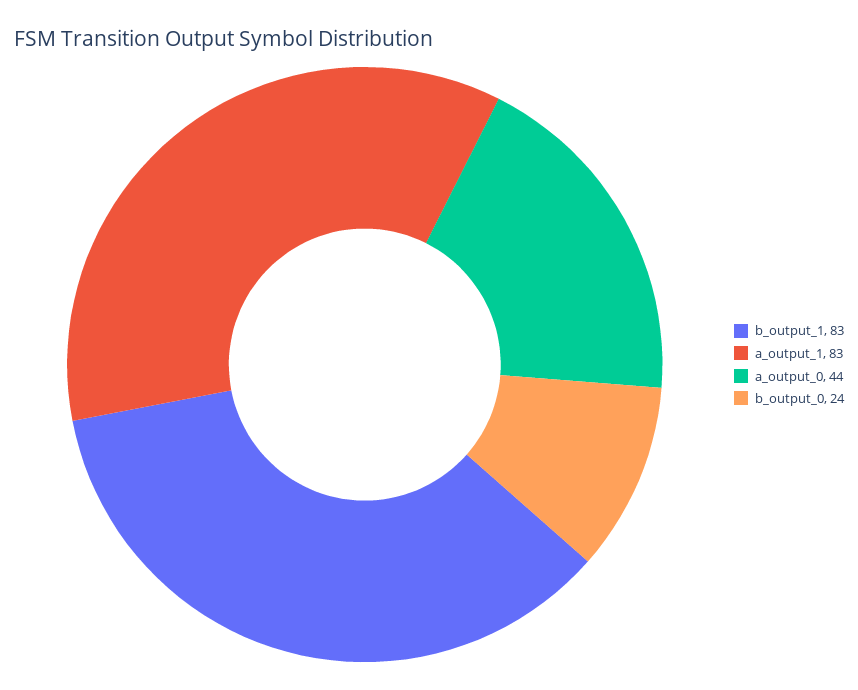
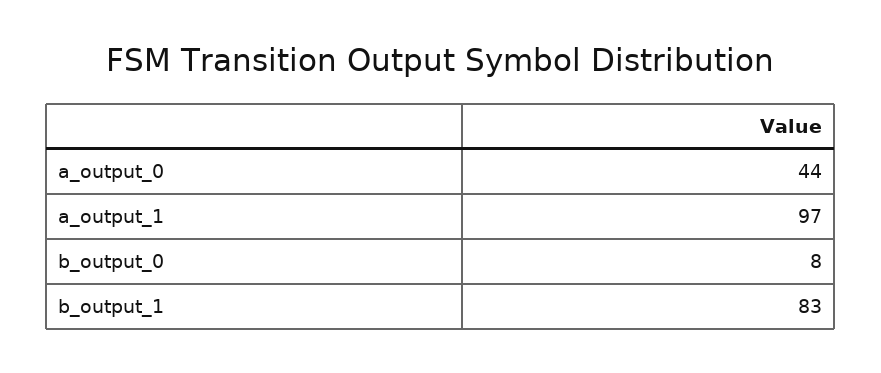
a_output_1: 83 -> 97
b_output_0: 24 -> 8

